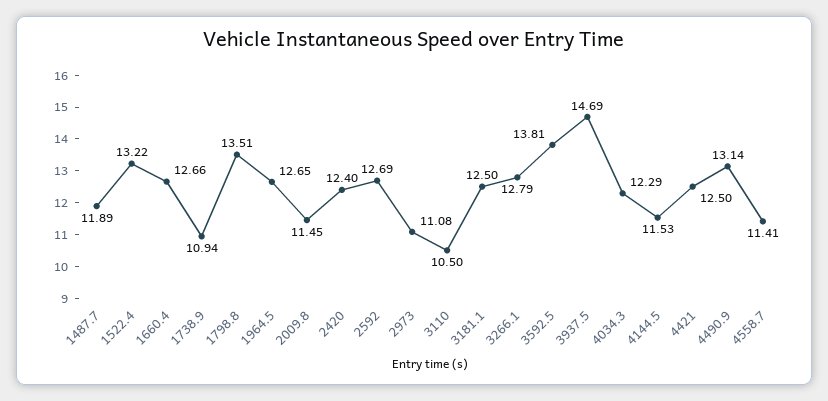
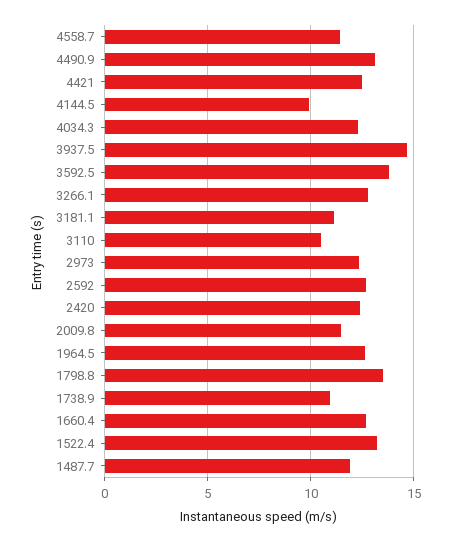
2973: 11.08 -> 12.5
3181.1: 12.5 -> 11
4144.5: 11.53 -> 10

